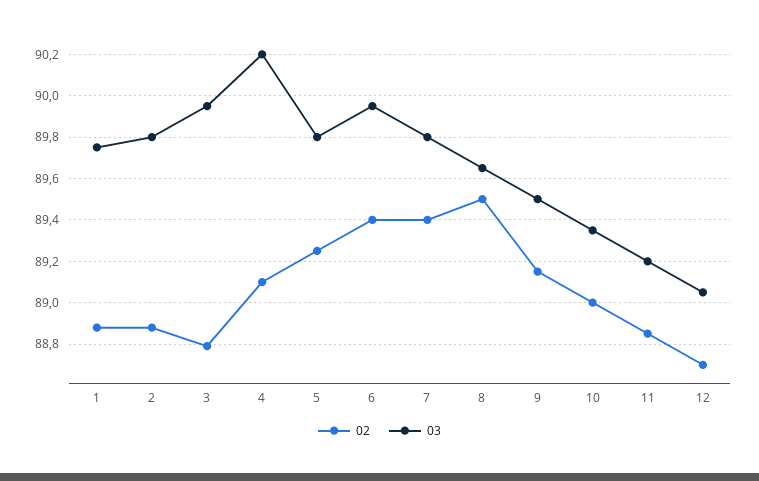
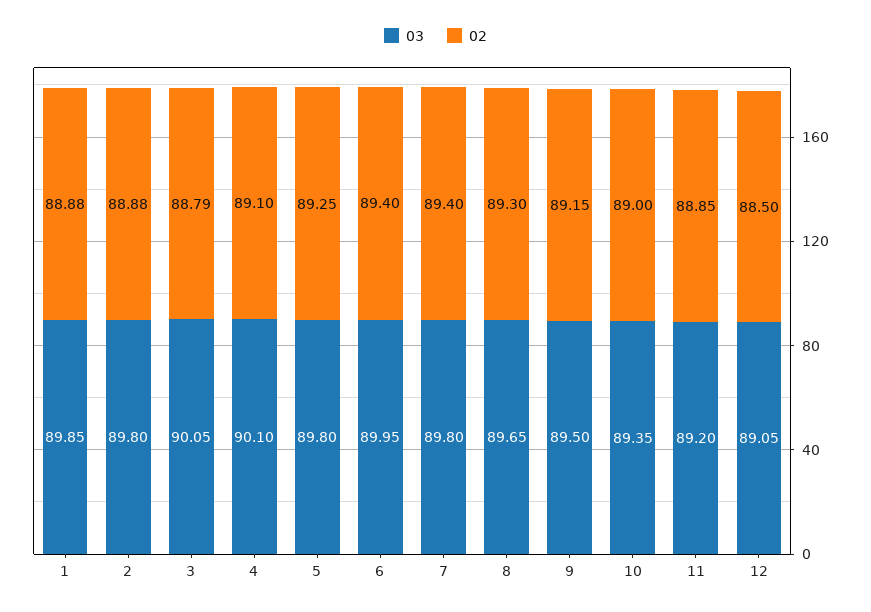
03, 1: 89.75 -> 89.85
03, 3: 89.95 -> 90.05
03, 4: 90.2 -> 90.1
02, 8: 89.5 -> 89.3
02, 12: 88.7 -> 88.5

